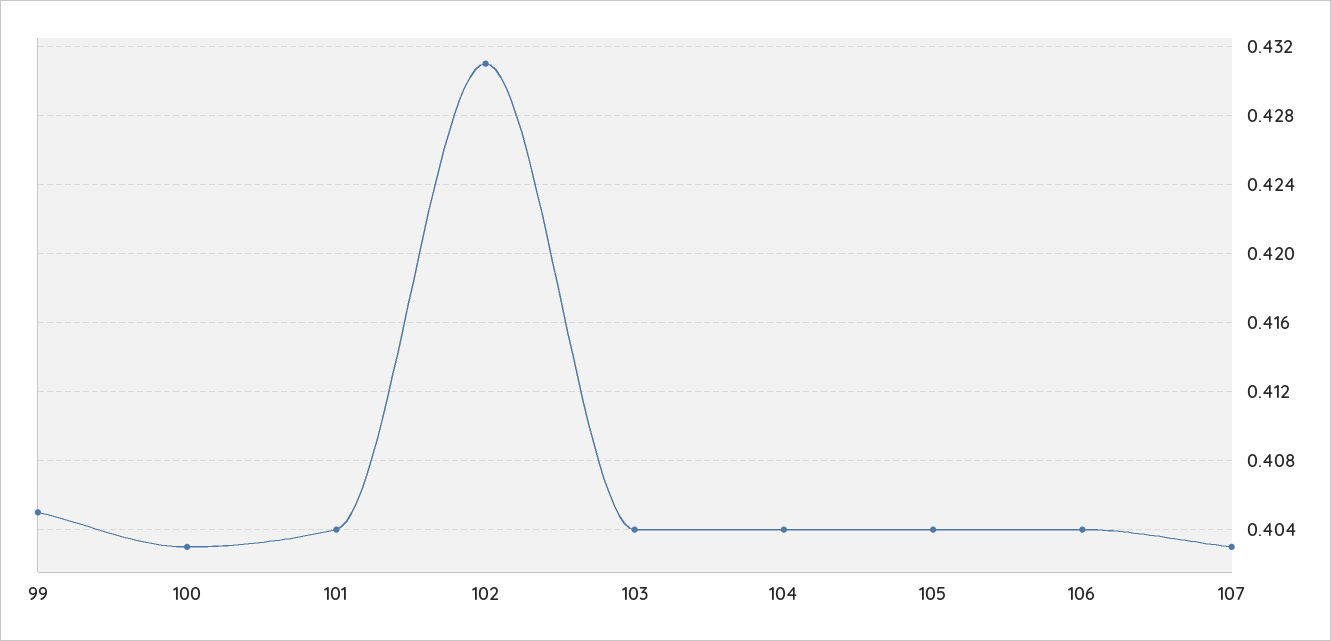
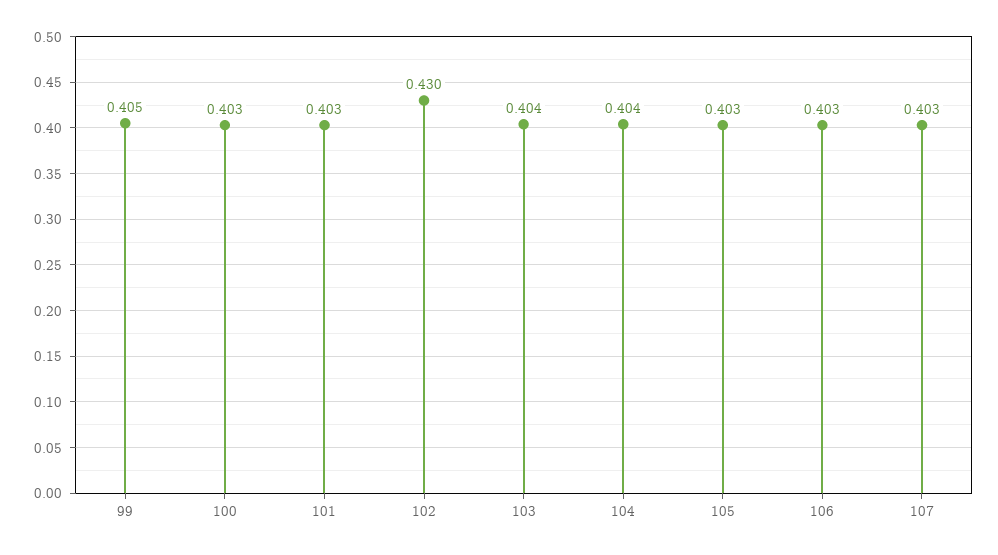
101: 0.404 -> 0.403
102: 0.431 -> 0.43
105: 0.404 -> 0.403
106: 0.404 -> 0.403

